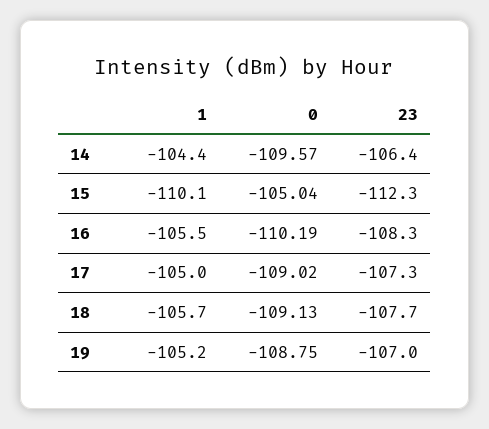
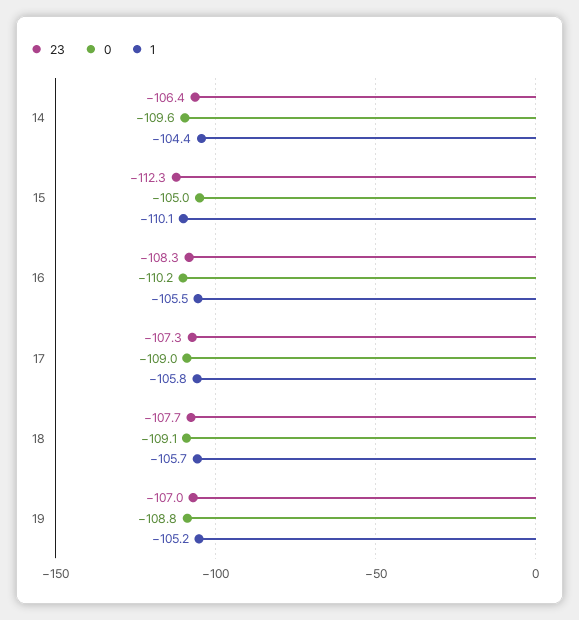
1, 17: -105 -> -105.8

